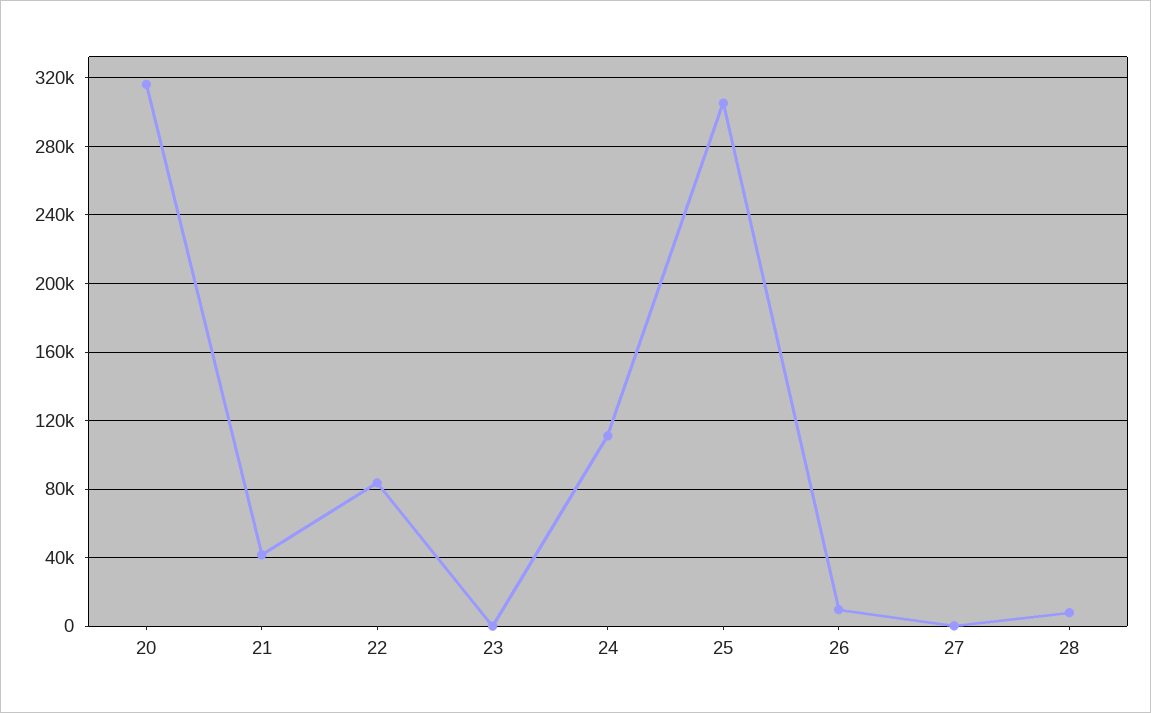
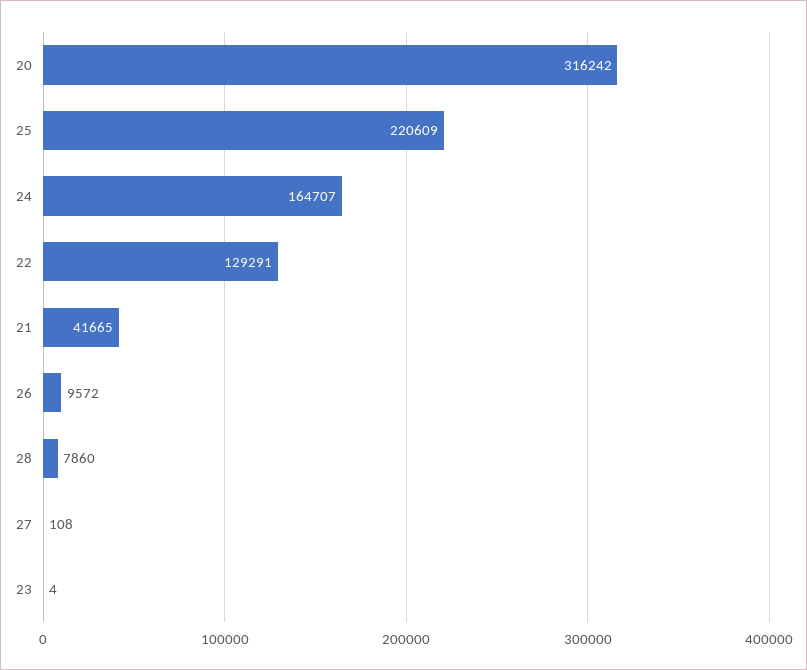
22: 85000 -> 129291
24: 110000 -> 164707
25: 305000 -> 220609

